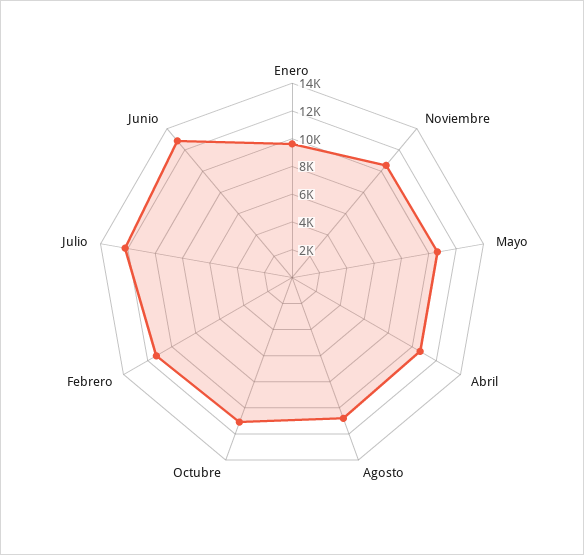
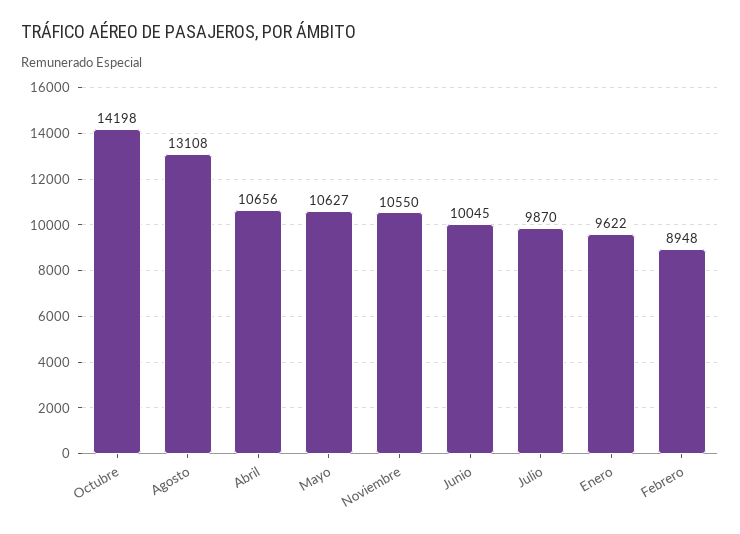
Agosto: 11000 -> 13108
Octubre: 11000 -> 14198
Febrero: 11000 -> 8948
Julio: 12000 -> 9870
Junio: 13000 -> 10045

